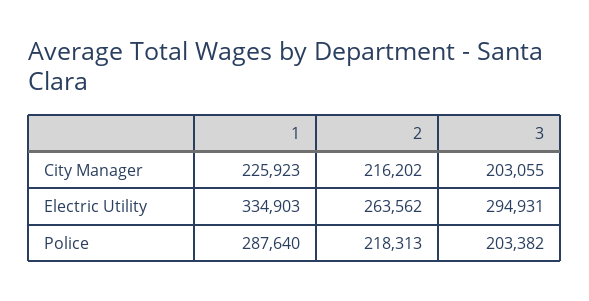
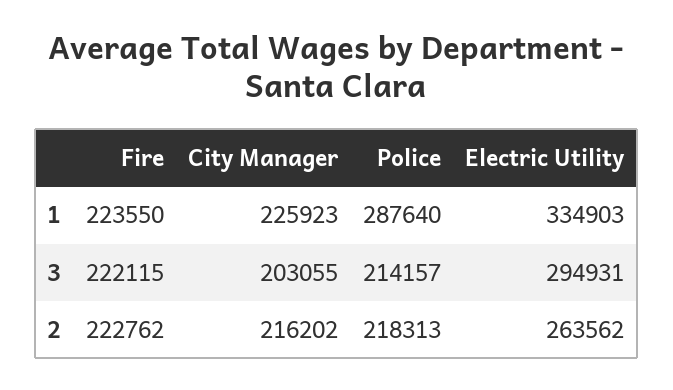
3, Police: 203382 -> 214157
1, Fire: none -> 223550
3, Fire: none -> 222115
2, Fire: none -> 222762

